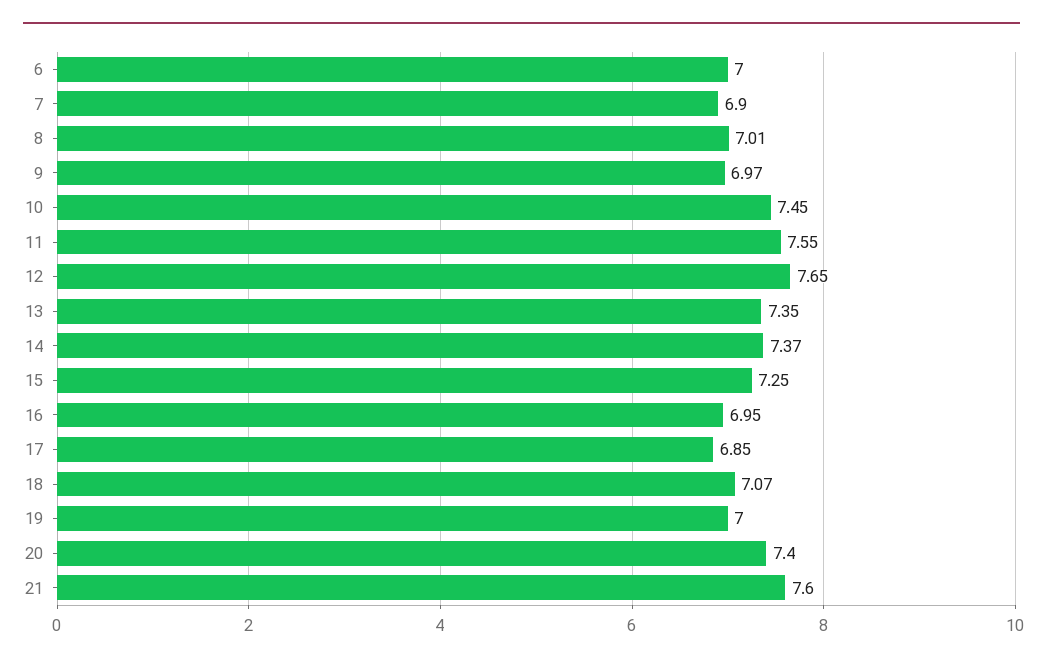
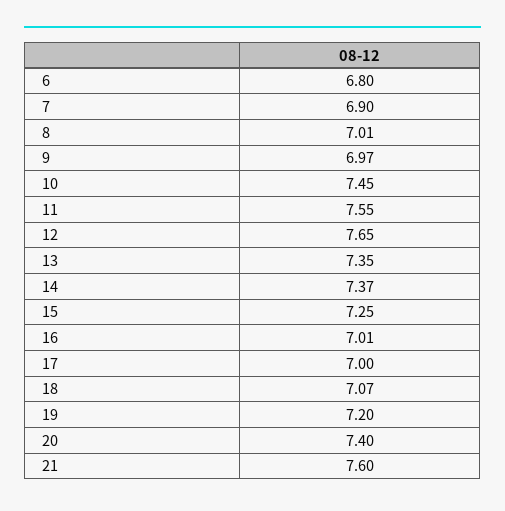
6: 7 -> 6.8
16: 6.95 -> 7.01
17: 6.85 -> 7
19: 7 -> 7.2

